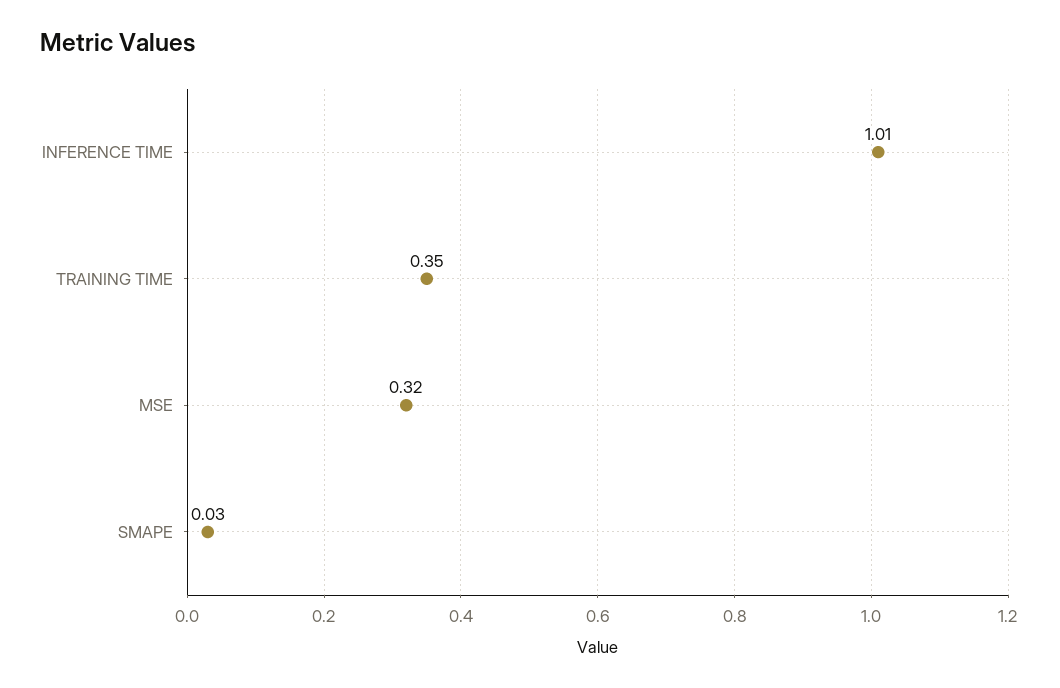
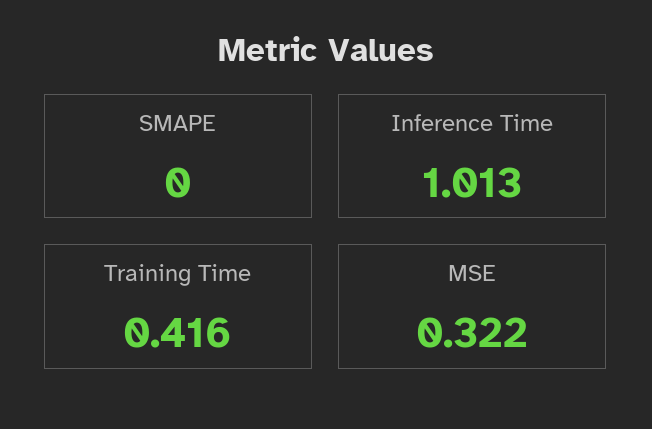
TRAINING TIME: 0.35 -> 0.416
SMAPE: 0.03 -> 0

